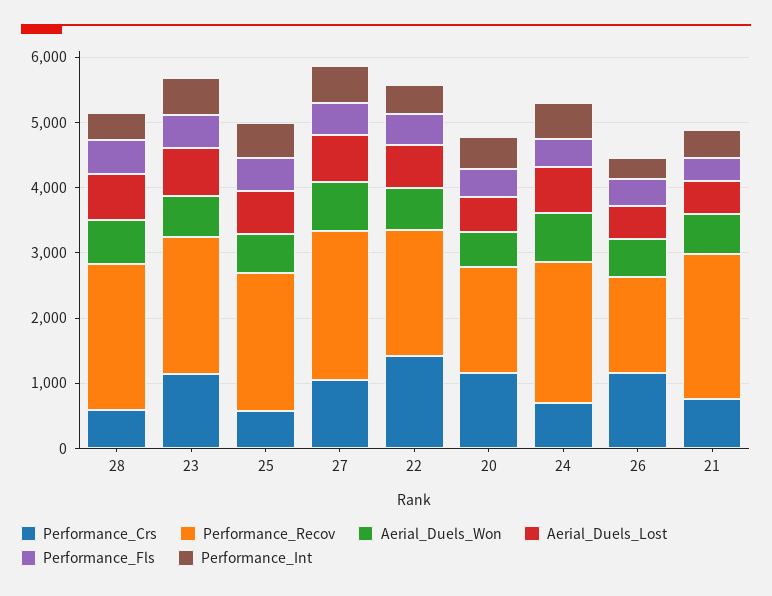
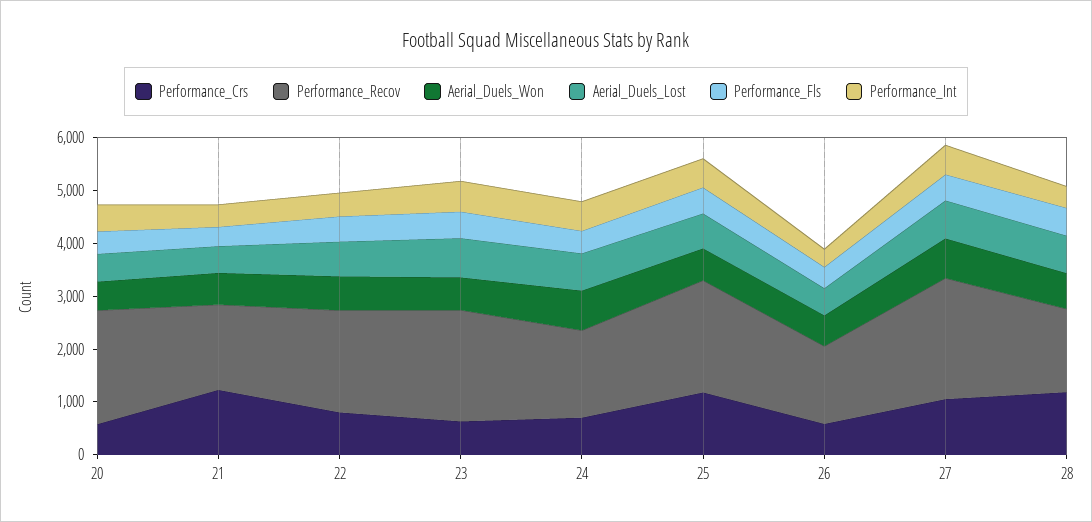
Performance_Crs, 28: 600 -> 1200
Performance_Recov, 28: 2200 -> 1600
Performance_Crs, 23: 1200 -> 600
Performance_Crs, 25: 600 -> 1200
Performance_Crs, 22: 1400 -> 800
Performance_Crs, 20: 1200 -> 600
Performance_Recov, 20: 1600 -> 2200
Performance_Recov, 24: 2200 -> 1600
Performance_Crs, 26: 1200 -> 600
Performance_Crs, 21: 800 -> 1200
Performance_Recov, 21: 2200 -> 1600

